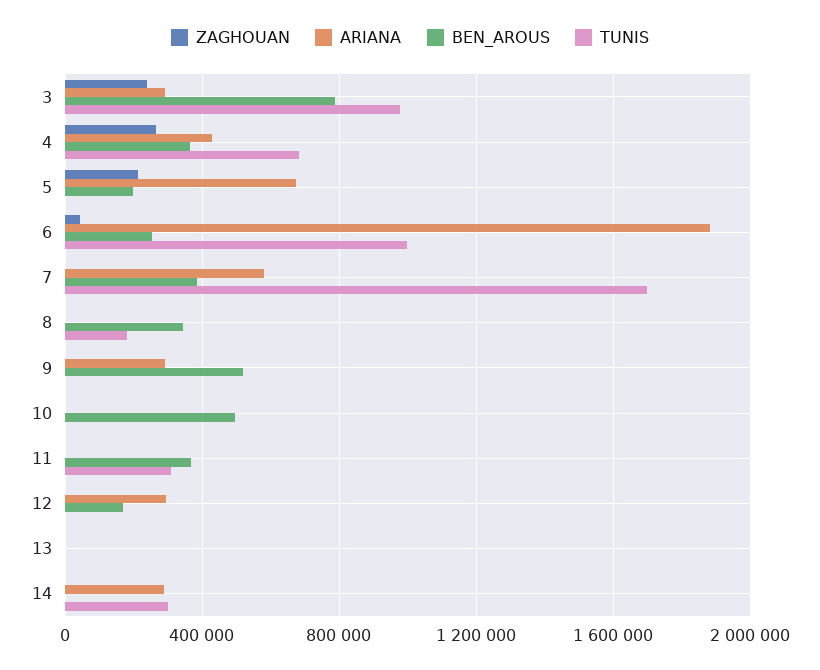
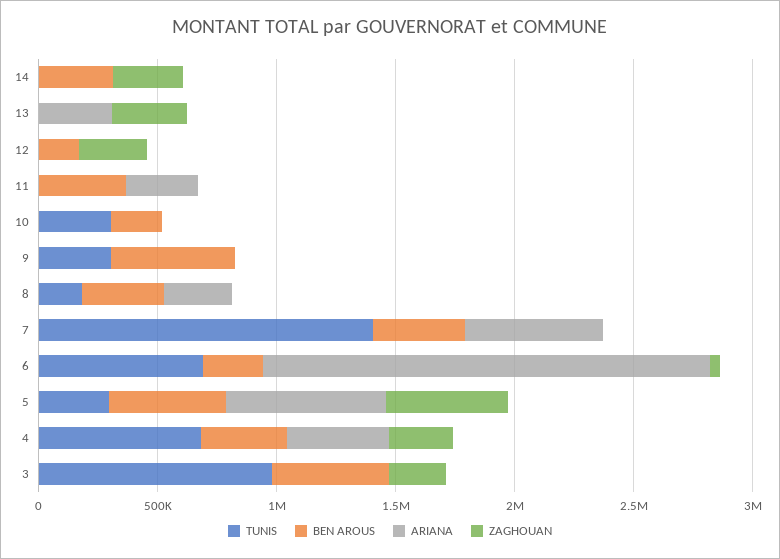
ARIANA, 3: 300000 -> 0
BEN_AROUS, 3: 800000 -> 500000
ZAGHOUAN, 5: 200000 -> 500000
BEN_AROUS, 5: 200000 -> 500000
TUNIS, 5: 0 -> 300000
TUNIS, 6: 1000000 -> 700000
TUNIS, 7: 1700000 -> 1400000
ARIANA, 8: 0 -> 300000
ARIANA, 9: 300000 -> 0
TUNIS, 9: 0 -> 300000
BEN_AROUS, 10: 500000 -> 200000
TUNIS, 10: 0 -> 300000
ARIANA, 11: 0 -> 300000
TUNIS, 11: 300000 -> 0
ZAGHOUAN, 12: 0 -> 300000
ARIANA, 12: 300000 -> 0
ZAGHOUAN, 13: 0 -> 300000
ARIANA, 13: 0 -> 300000
ZAGHOUAN, 14: 0 -> 300000
ARIANA, 14: 300000 -> 0
BEN_AROUS, 14: 0 -> 300000
TUNIS, 14: 300000 -> 0

